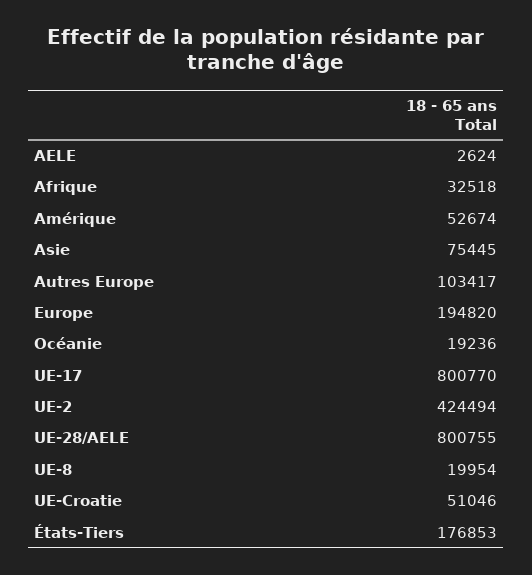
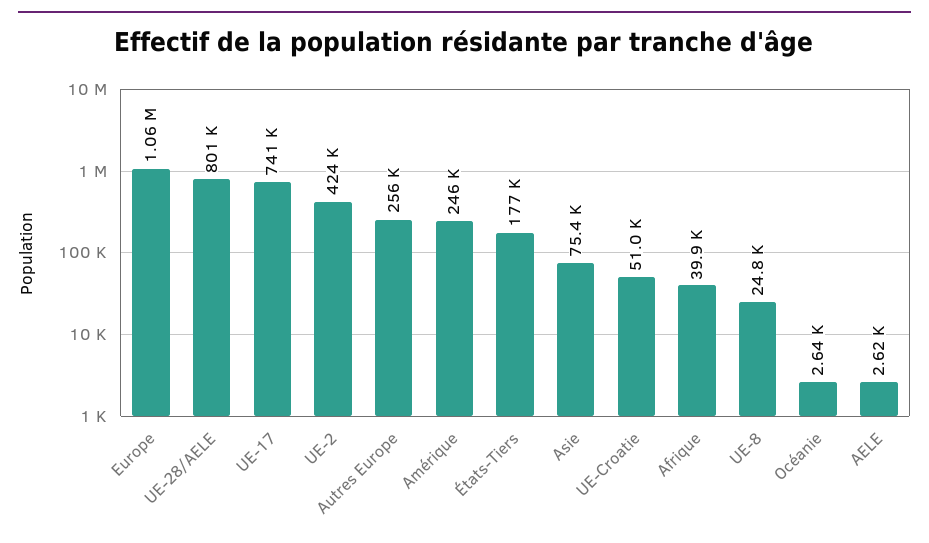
Afrique: 32518 -> 39900
Amérique: 52674 -> 246000
Autres Europe: 103417 -> 256000
Europe: 194820 -> 1060000
Océanie: 19236 -> 2640
UE-17: 800770 -> 741000
UE-8: 19954 -> 24800

